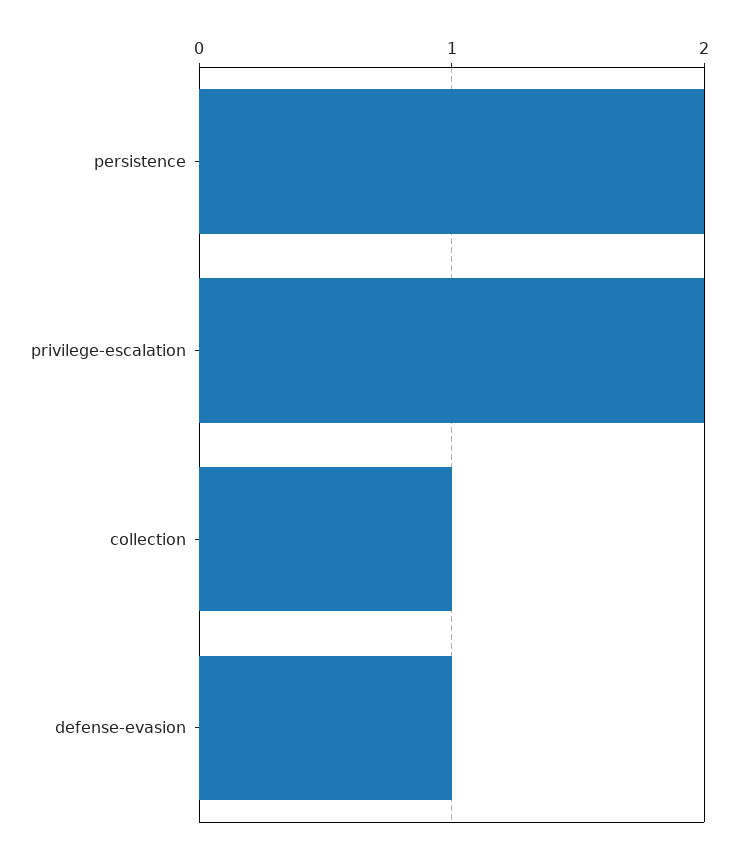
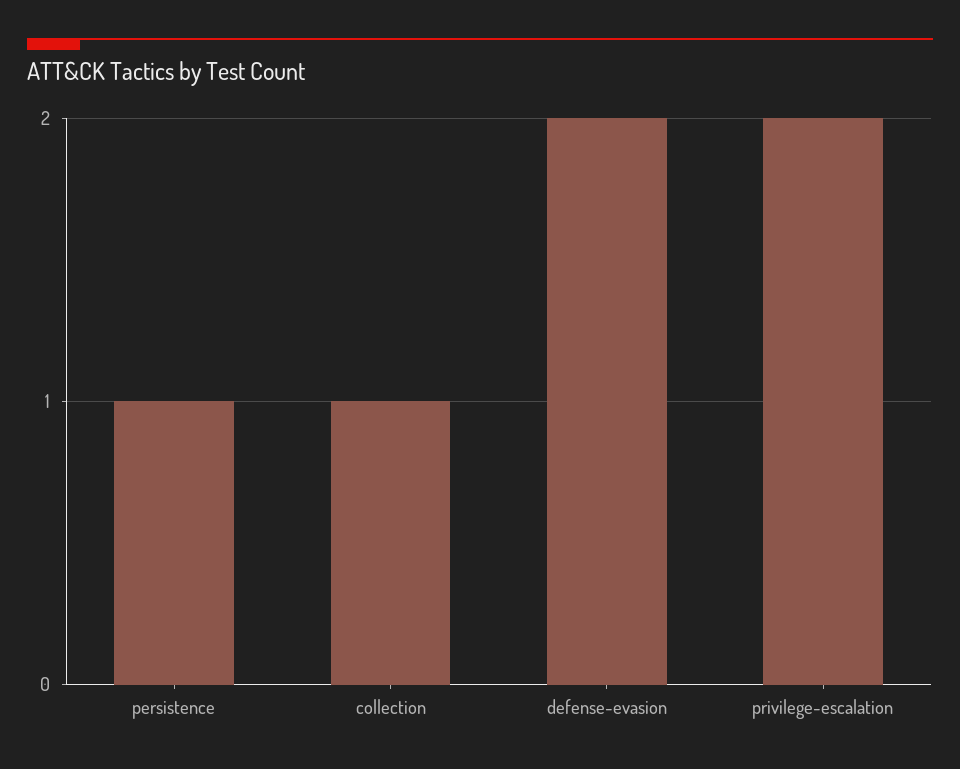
persistence: 2 -> 1
defense-evasion: 1 -> 2

